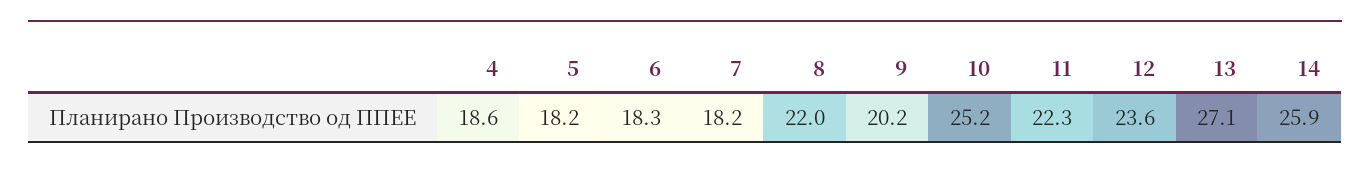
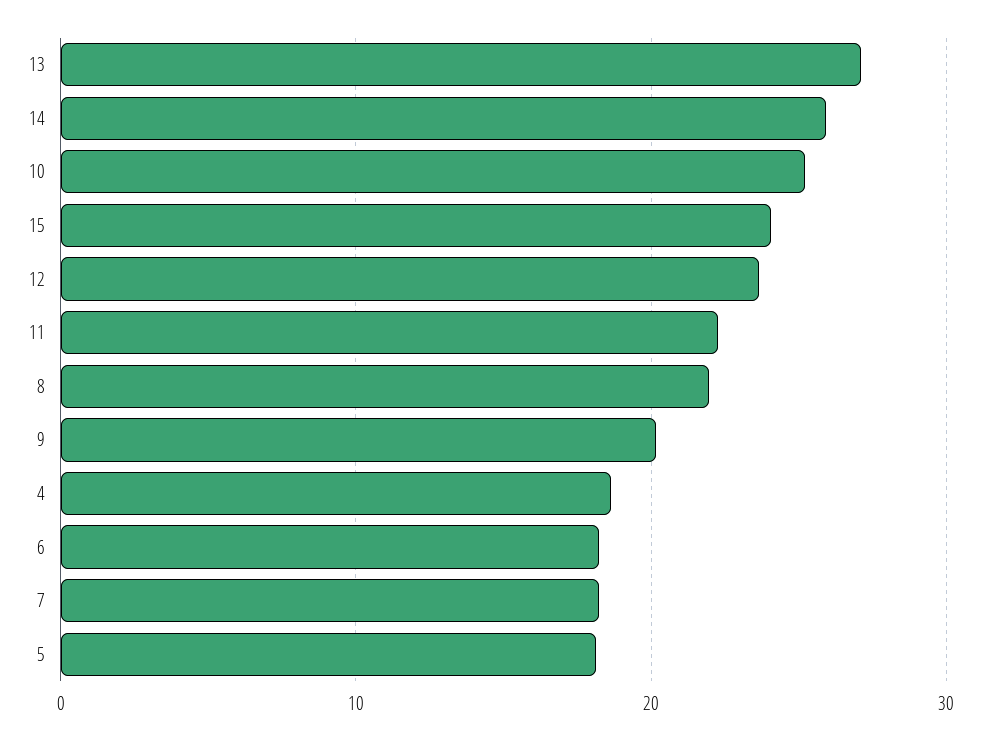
15: none -> 24

